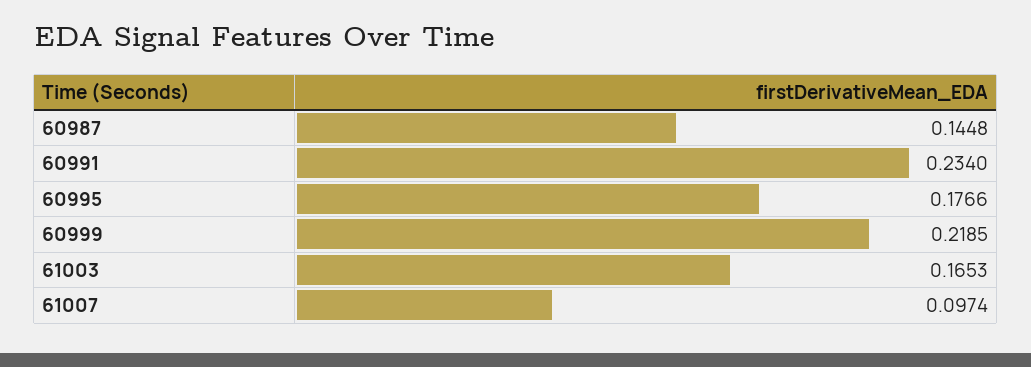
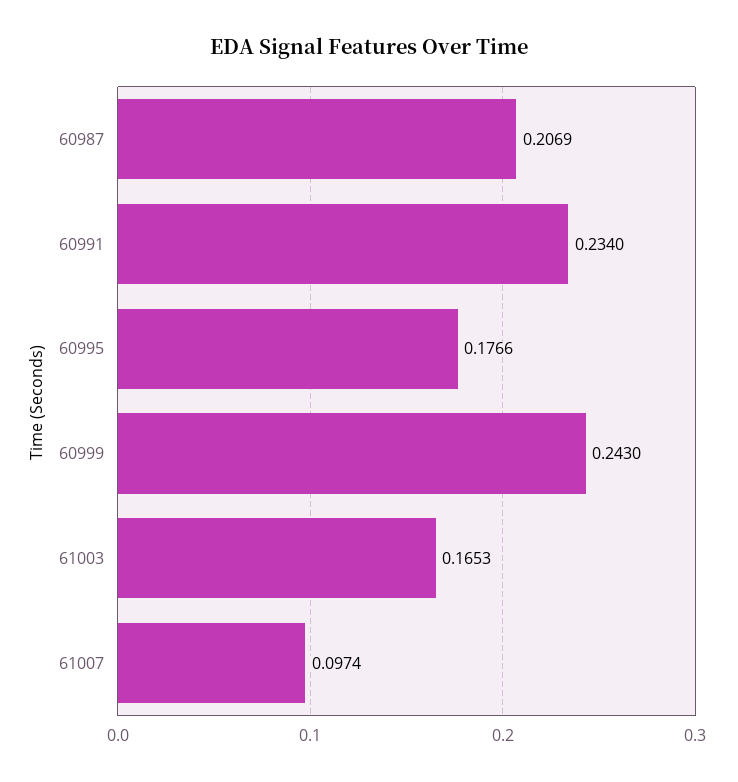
60987: 0.1448 -> 0.2069
60999: 0.2185 -> 0.243

